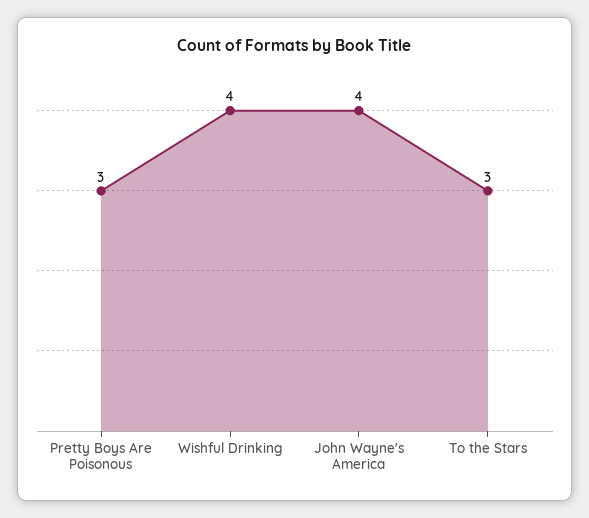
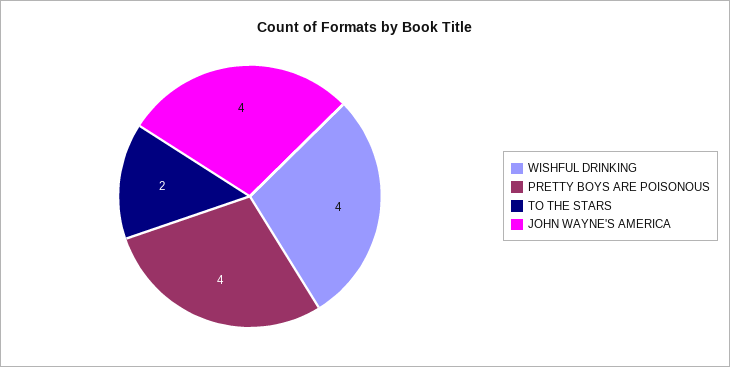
Pretty Boys Are Poisonous: 3 -> 4
To the Stars: 3 -> 2

